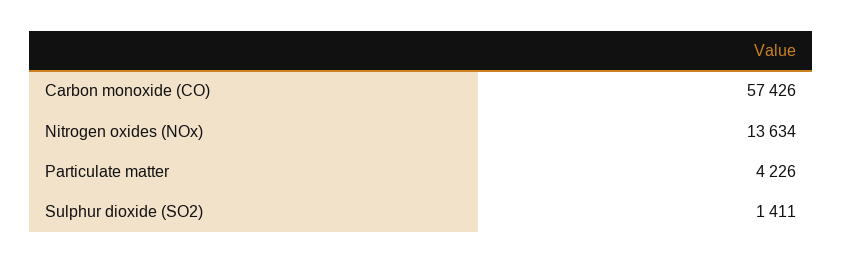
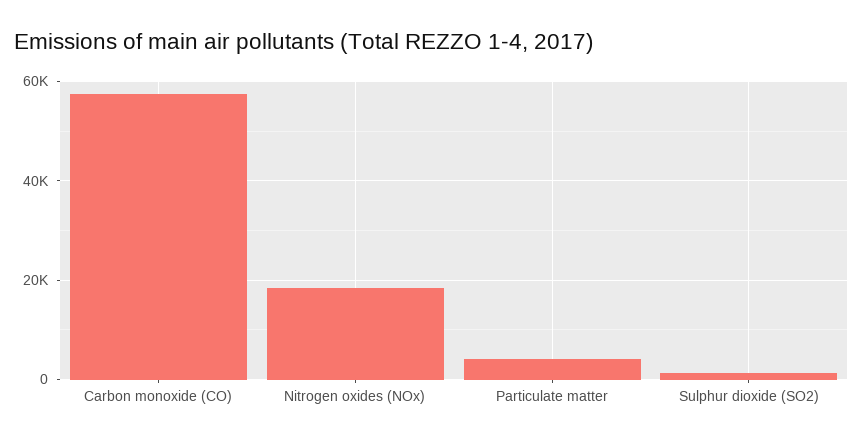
Nitrogen oxides (NOx): 13634 -> 18000

